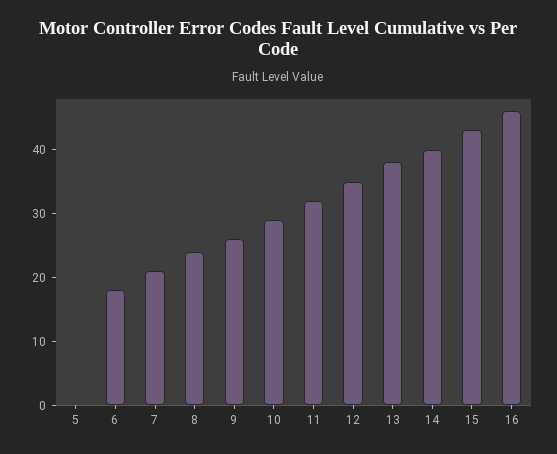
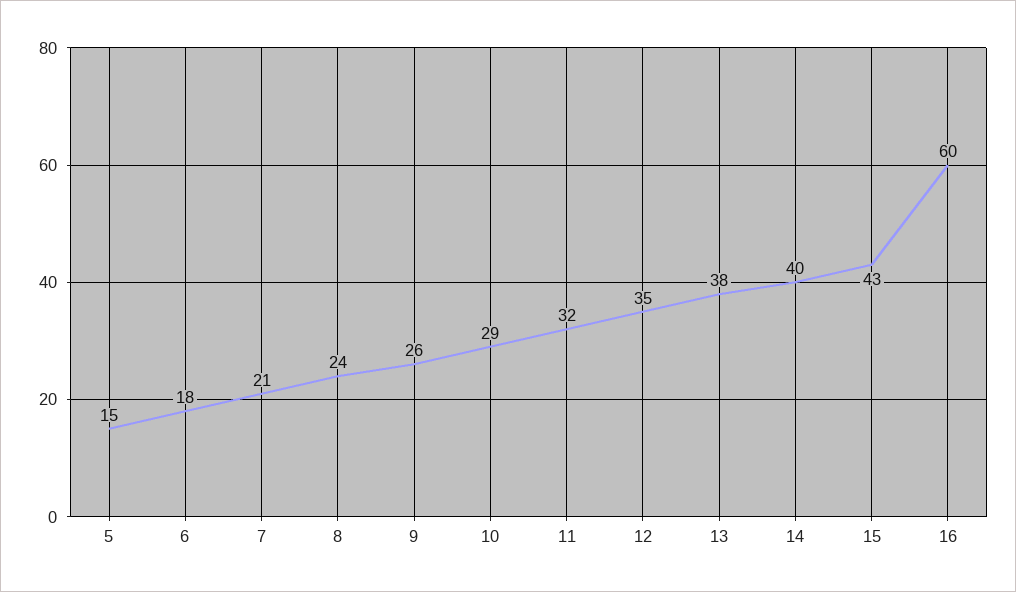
5: 0 -> 15
16: 45 -> 60

